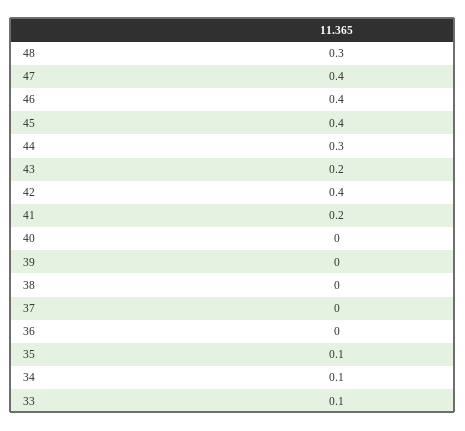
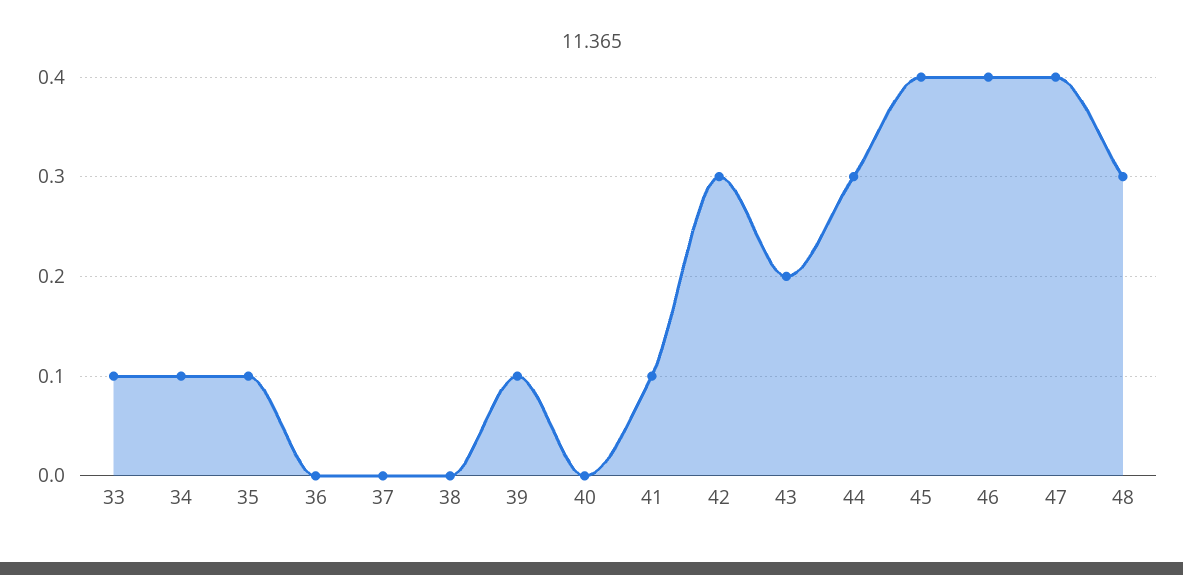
42: 0.4 -> 0.3
41: 0.2 -> 0.1
39: 0 -> 0.1

